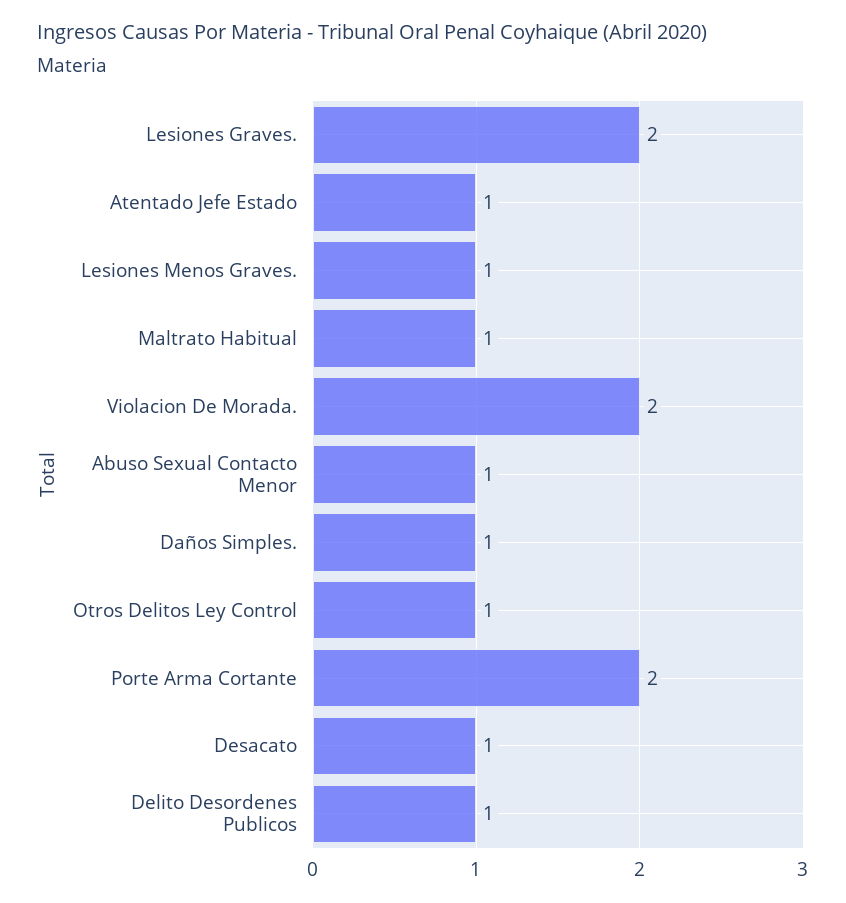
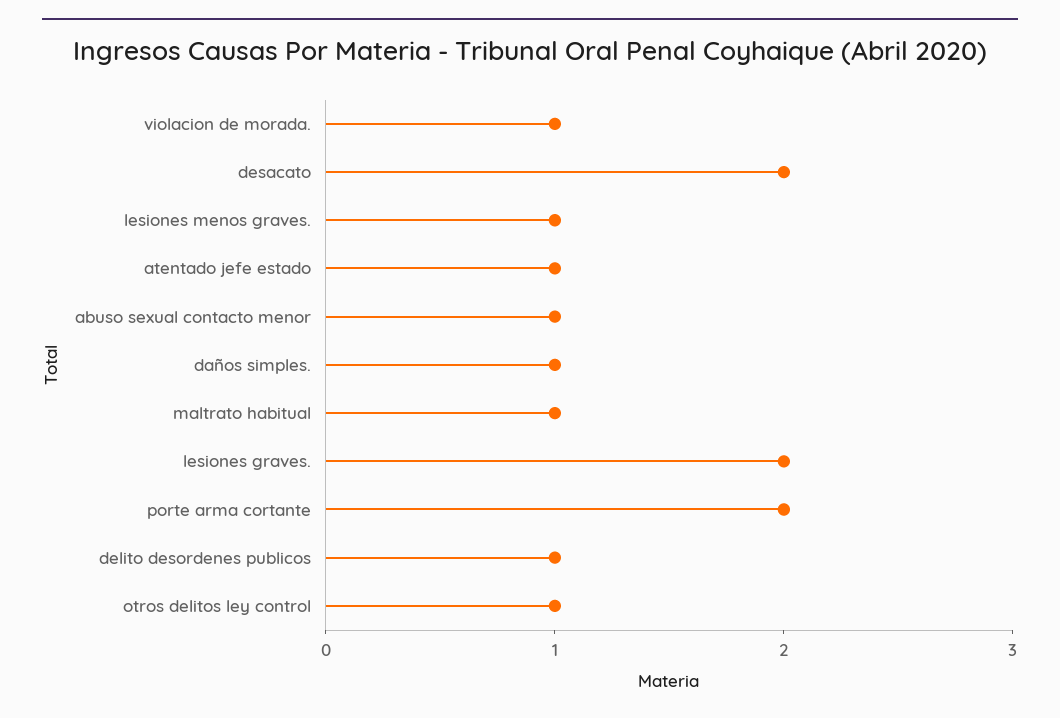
Violacion De Morada.: 2 -> 1
Desacato: 1 -> 2

